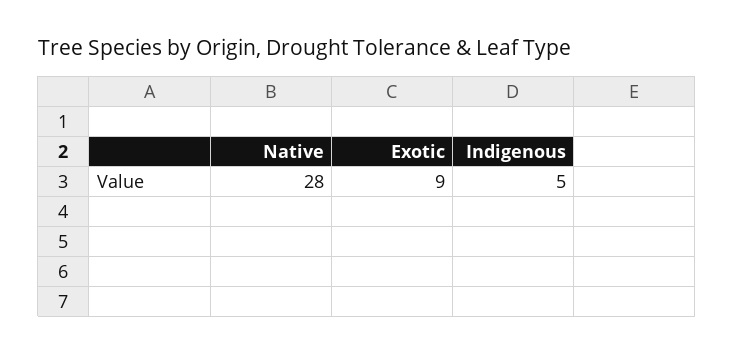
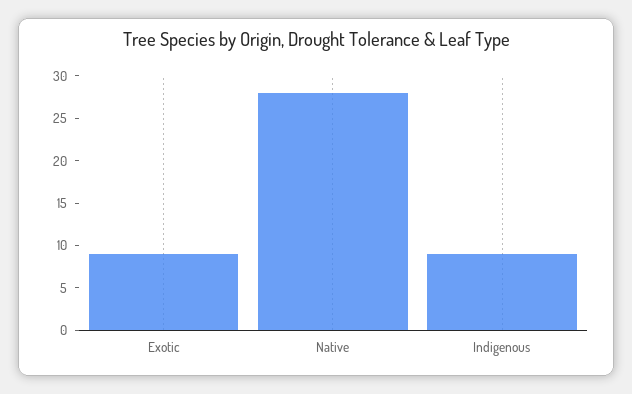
Indigenous: 5 -> 9

